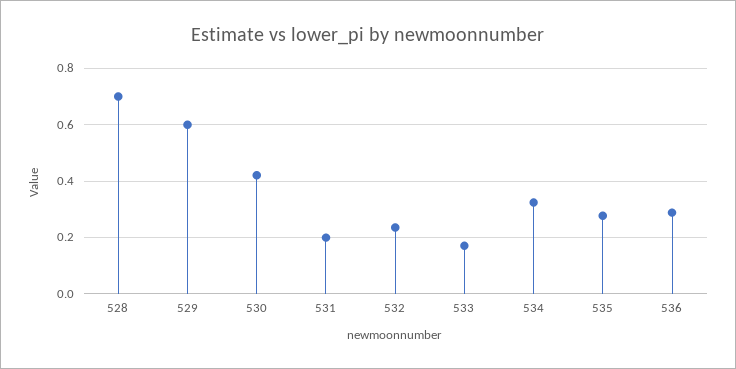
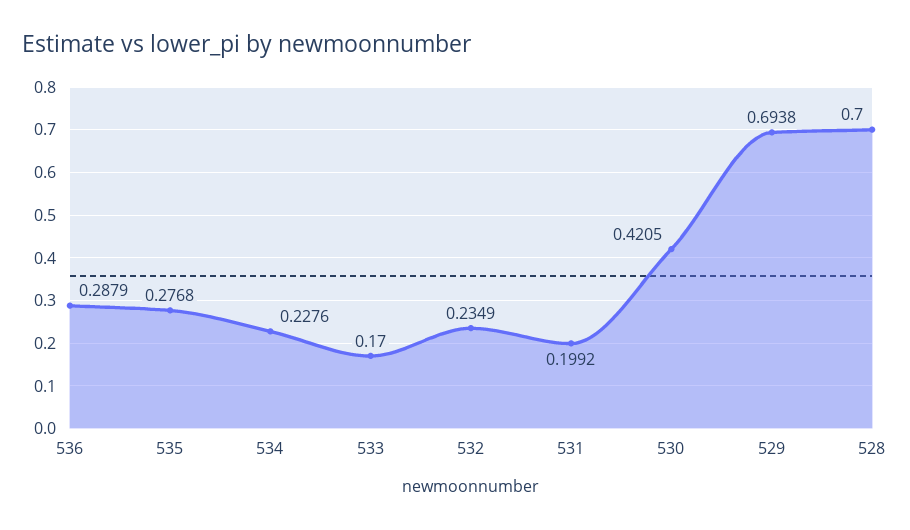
529: 0.6 -> 0.6938
534: 0.325 -> 0.2276

